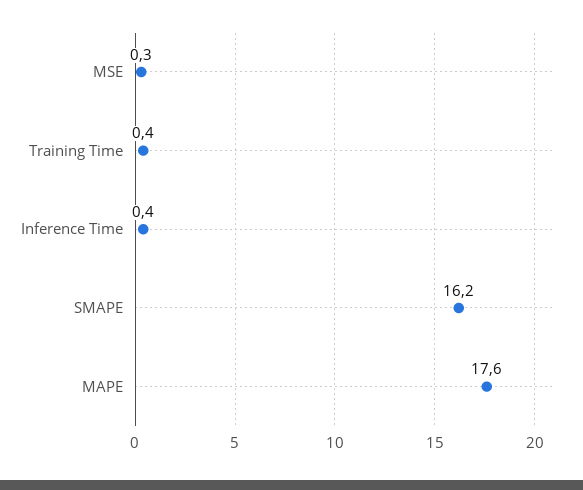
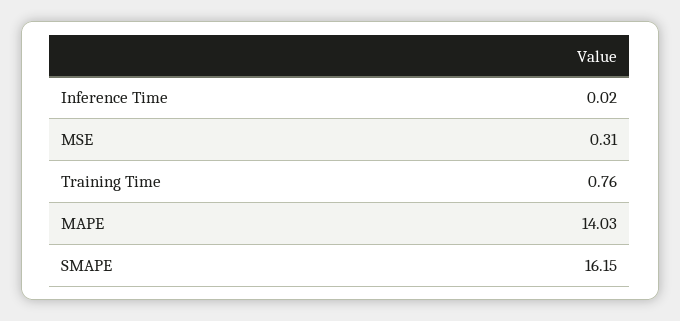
Training Time: 0.4 -> 0.76
Inference Time: 0.4 -> 0.02
MAPE: 17.6 -> 14.03

